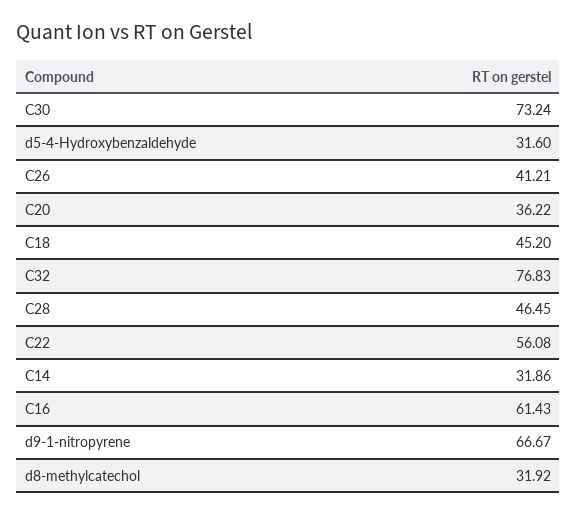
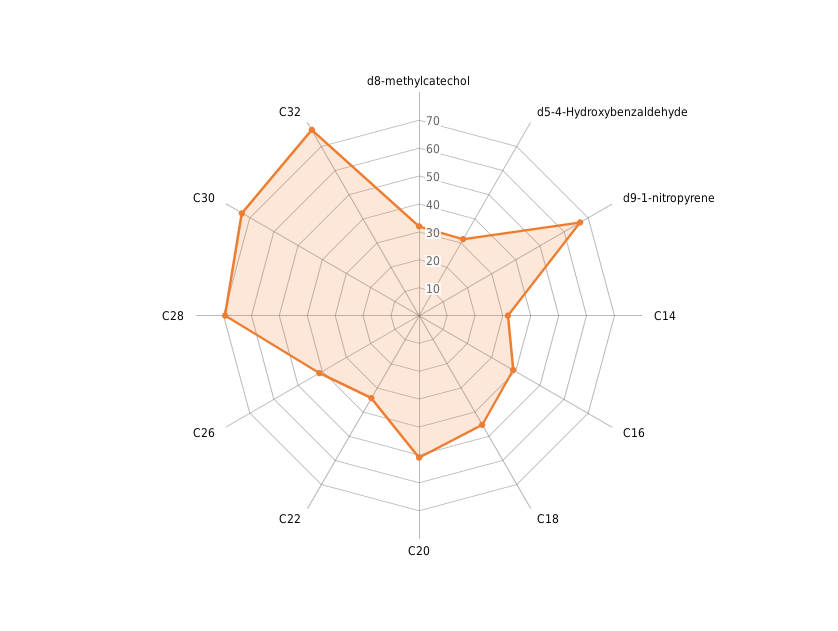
C20: 36.22 -> 50
C28: 46.45 -> 70
C22: 56.08 -> 35
C16: 61.43 -> 40

